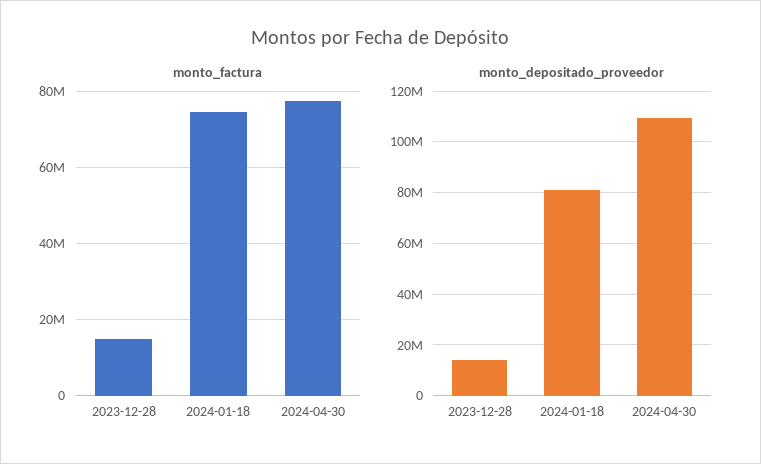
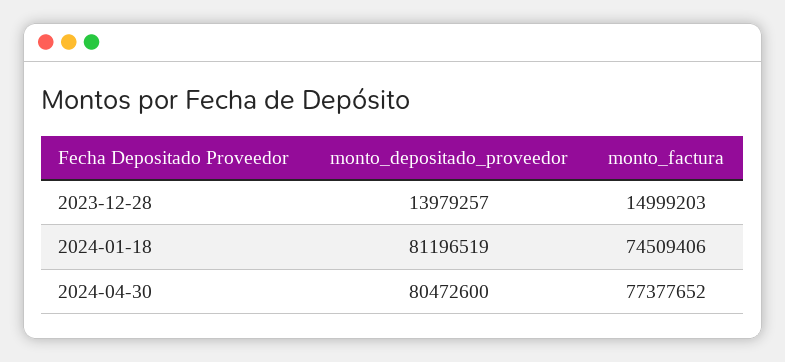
monto_depositado_proveedor, 2024-04-30: 110000000 -> 80472600

